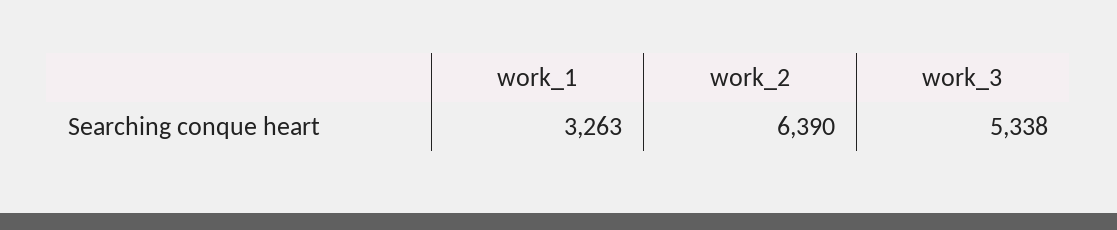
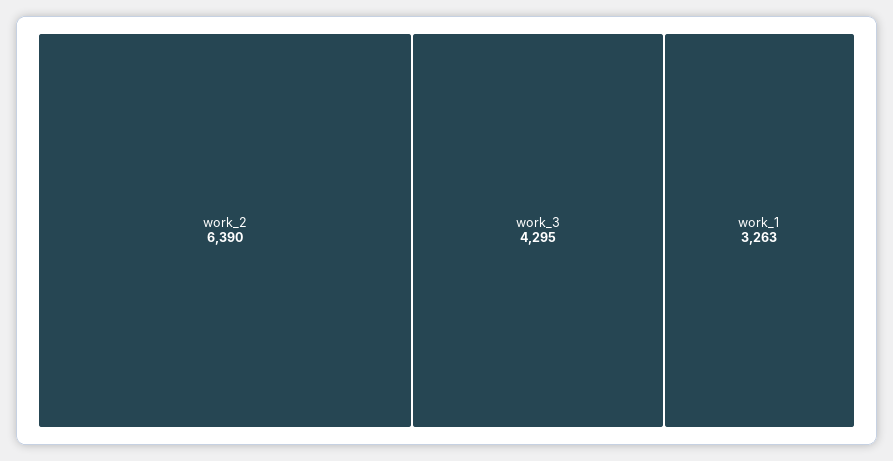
work_3: 5338 -> 4295

